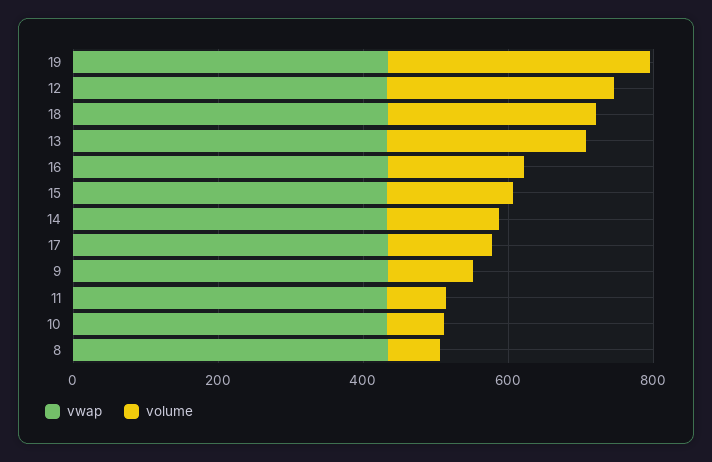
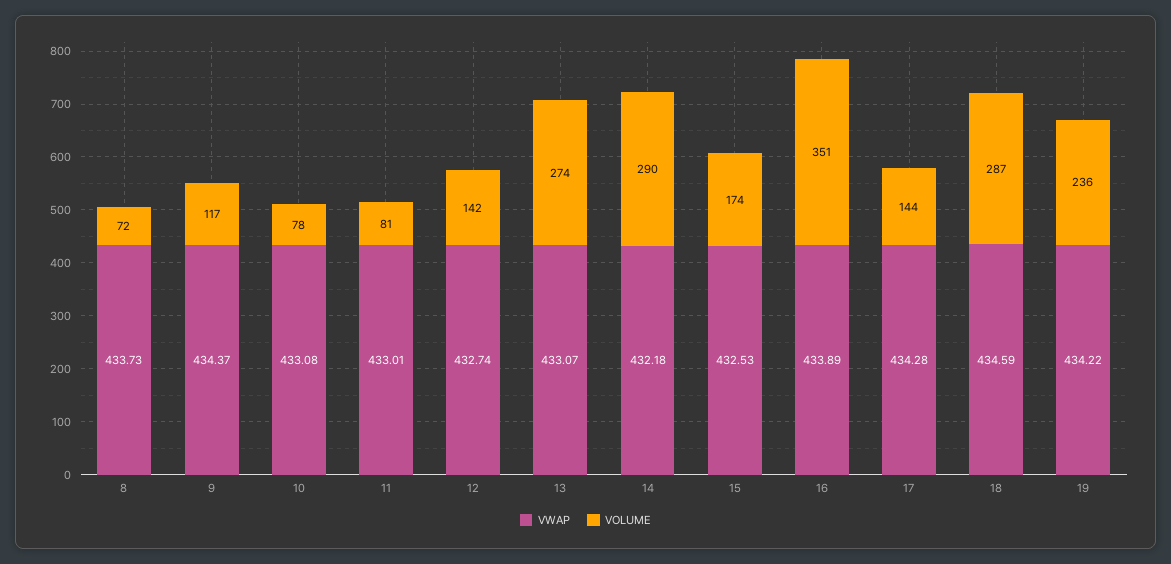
volume, 19: 350 -> 236
volume, 12: 300 -> 142
volume, 16: 200 -> 351
volume, 14: 150 -> 290

